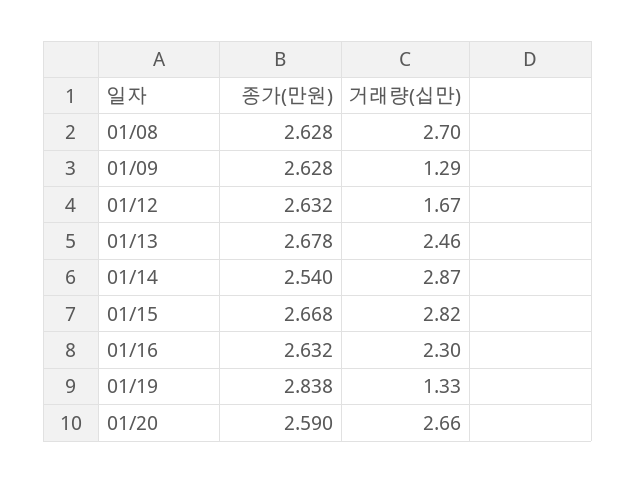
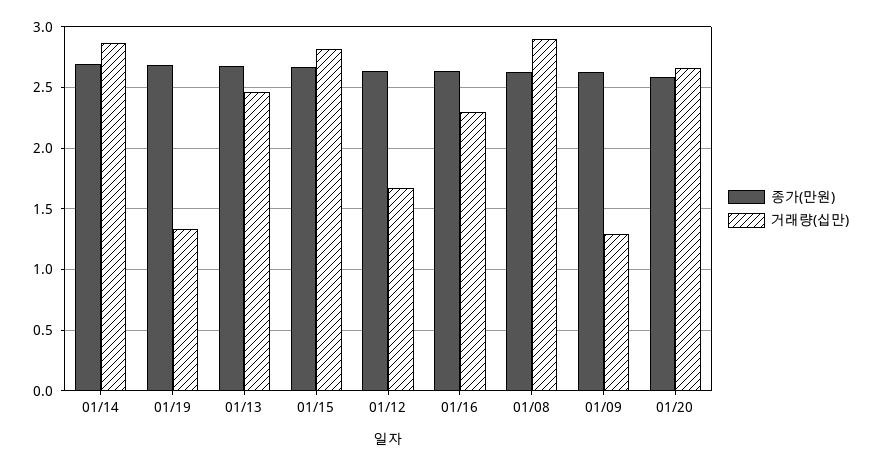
거래량(십만), 01/08: 2.7 -> 2.9
종가(만원), 01/14: 2.54 -> 2.7
종가(만원), 01/19: 2.838 -> 2.7

